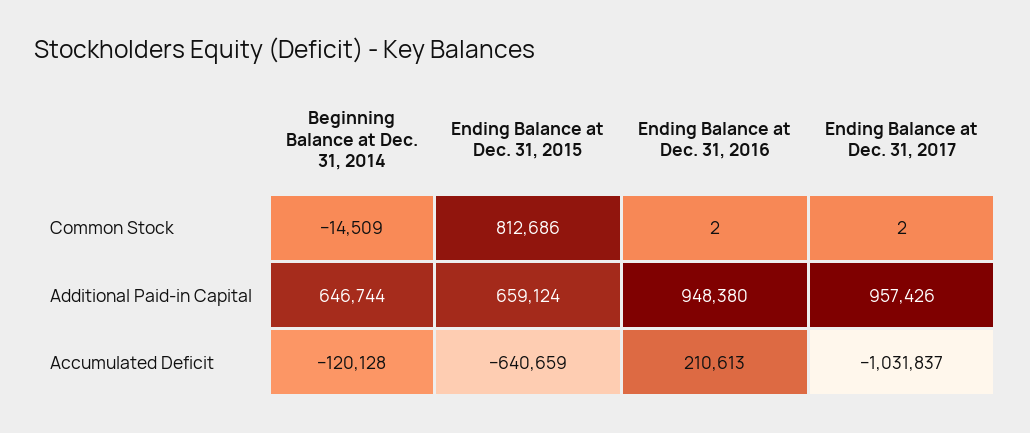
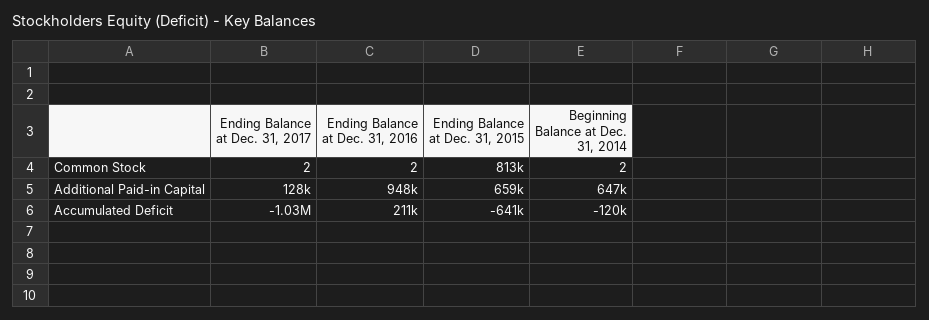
Beginning Balance at Dec. 31, 2014, Common Stock: -14509 -> 2
Ending Balance at Dec. 31, 2017, Additional Paid-in Capital: 957426 -> 128000

